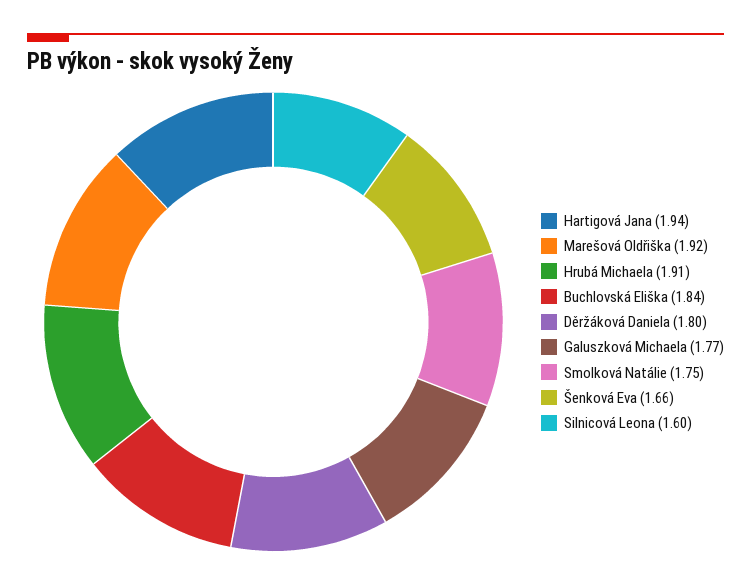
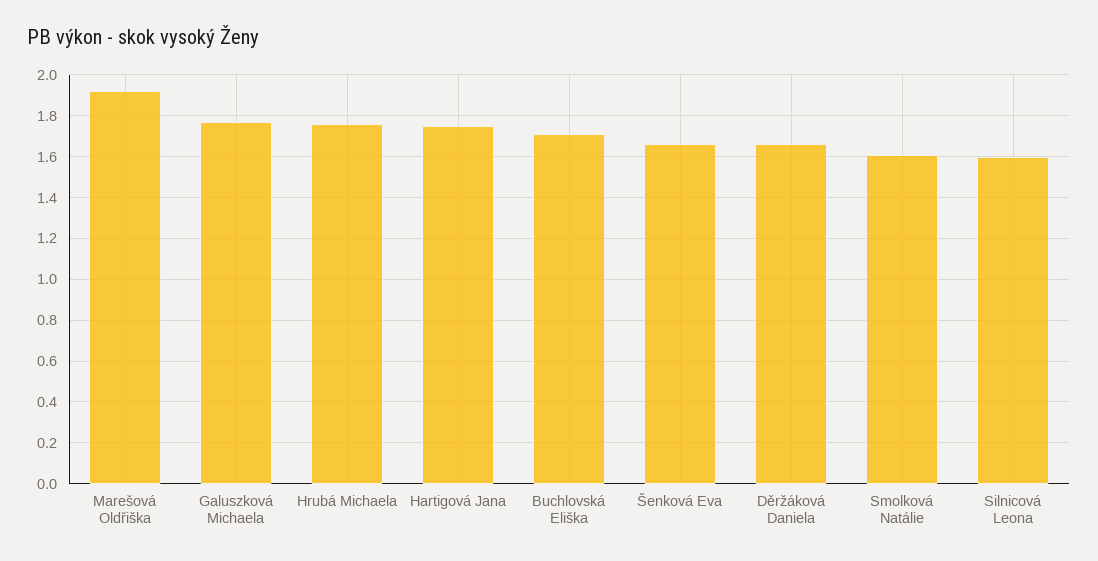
Hartigová Jana: 1.94 -> 1.75
Hrubá Michaela: 1.91 -> 1.75
Buchlovská Eliška: 1.84 -> 1.7
Děržáková Daniela: 1.8 -> 1.65
Smolková Natálie: 1.75 -> 1.6

